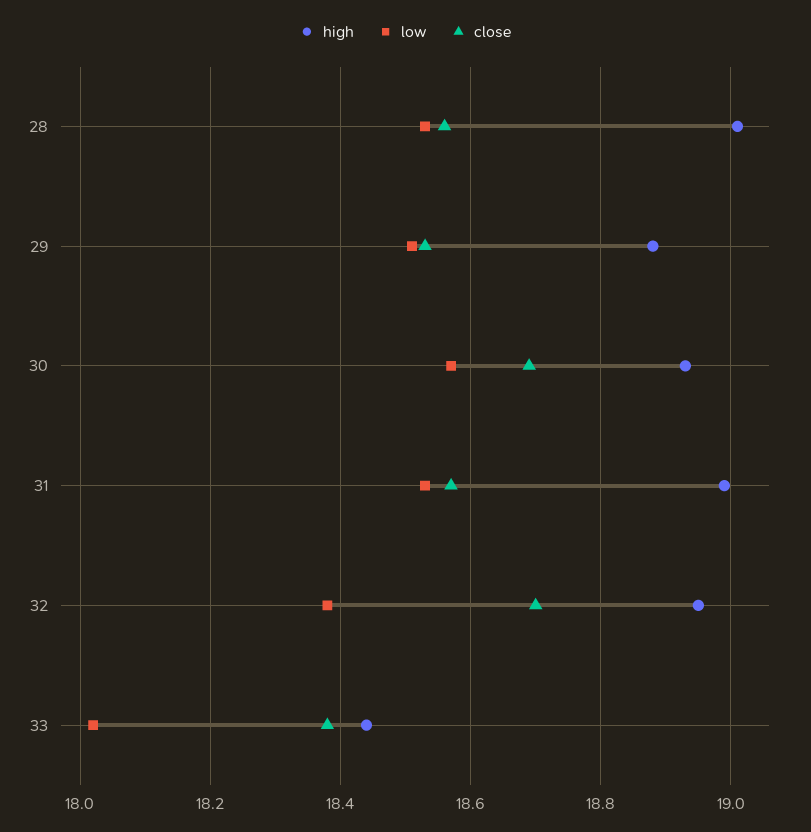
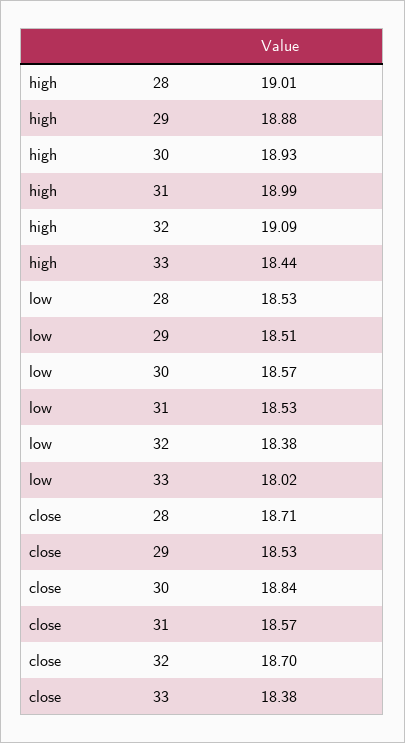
close, 28: 18.55 -> 18.71
close, 30: 18.7 -> 18.84
high, 32: 18.95 -> 19.09

